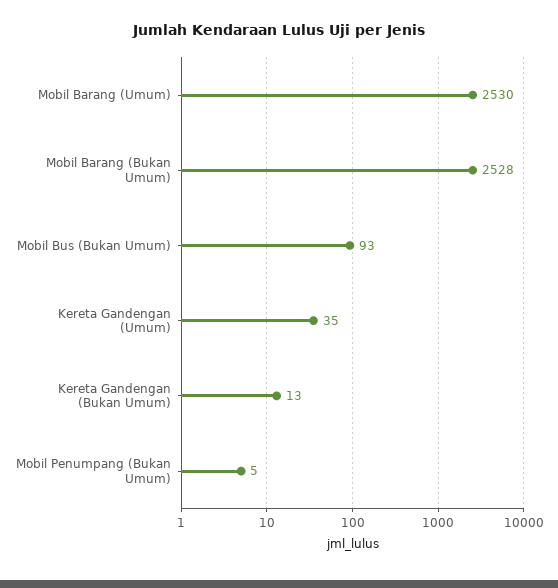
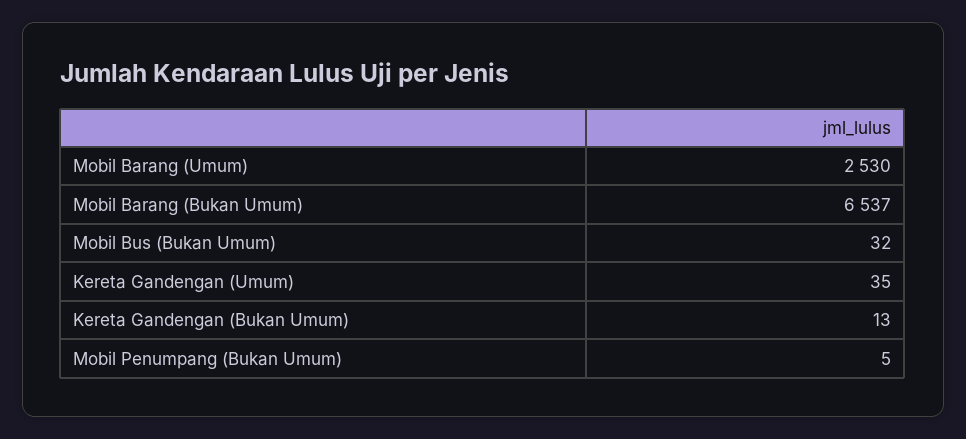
Mobil Barang (Bukan Umum): 2528 -> 6537
Mobil Bus (Bukan Umum): 93 -> 32

